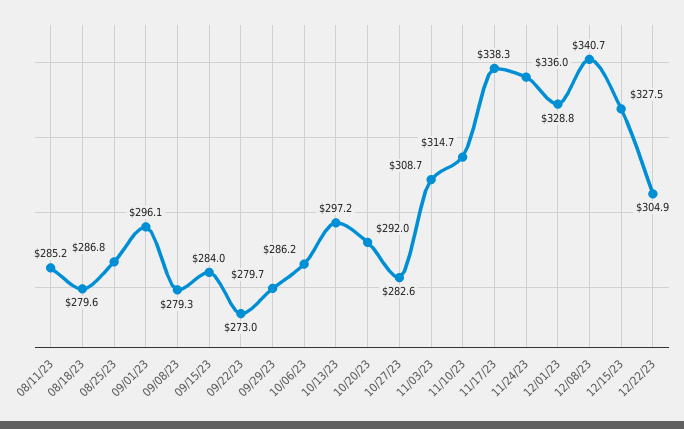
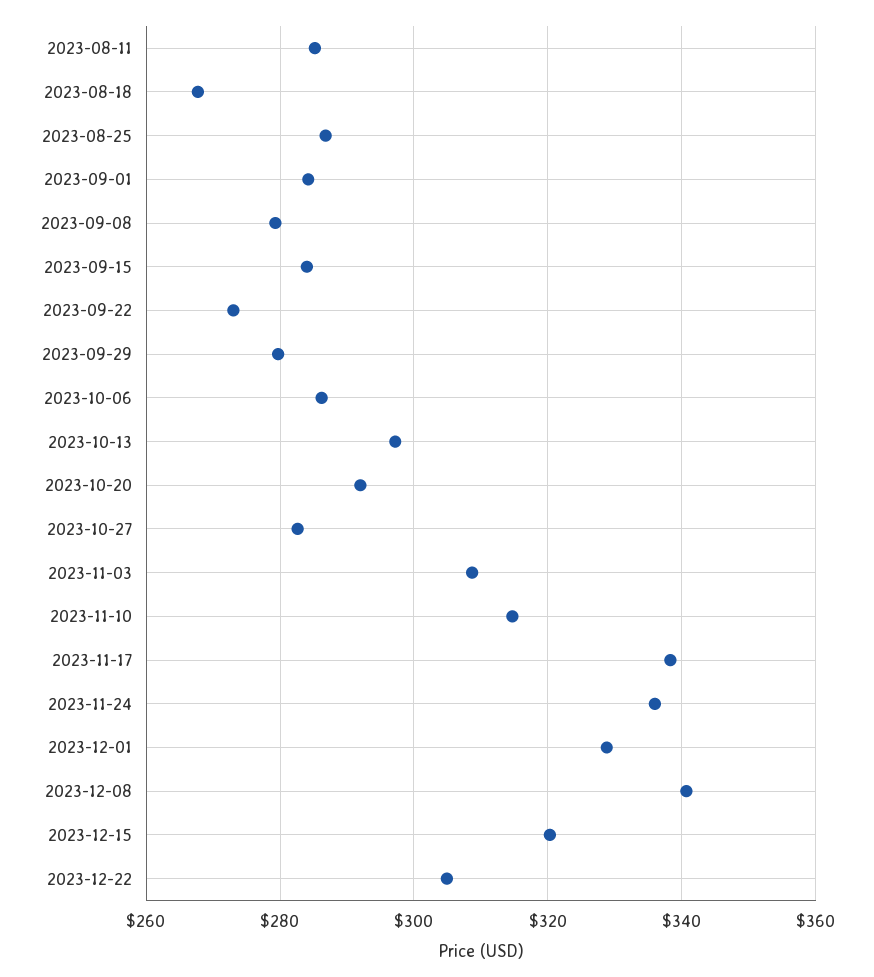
08/18/23: 279.6 -> 268
09/01/23: 296.1 -> 284
12/15/23: 327.5 -> 320

